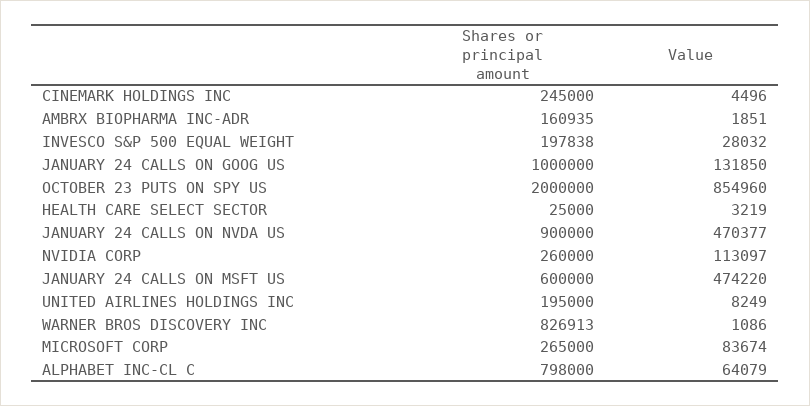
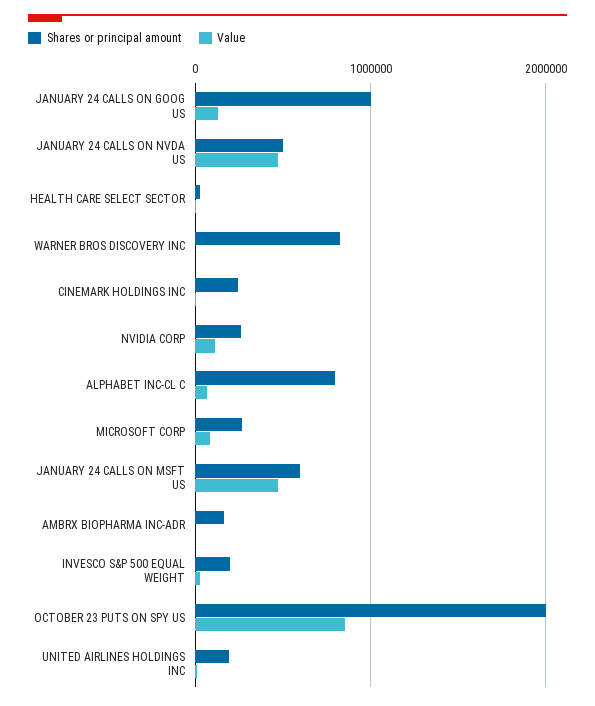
Shares or principal amount, JANUARY 24 CALLS ON NVDA US: 900000 -> 500000

